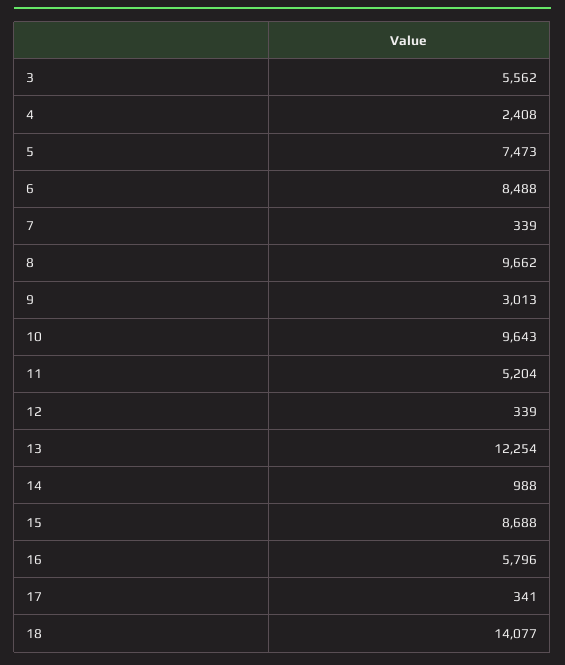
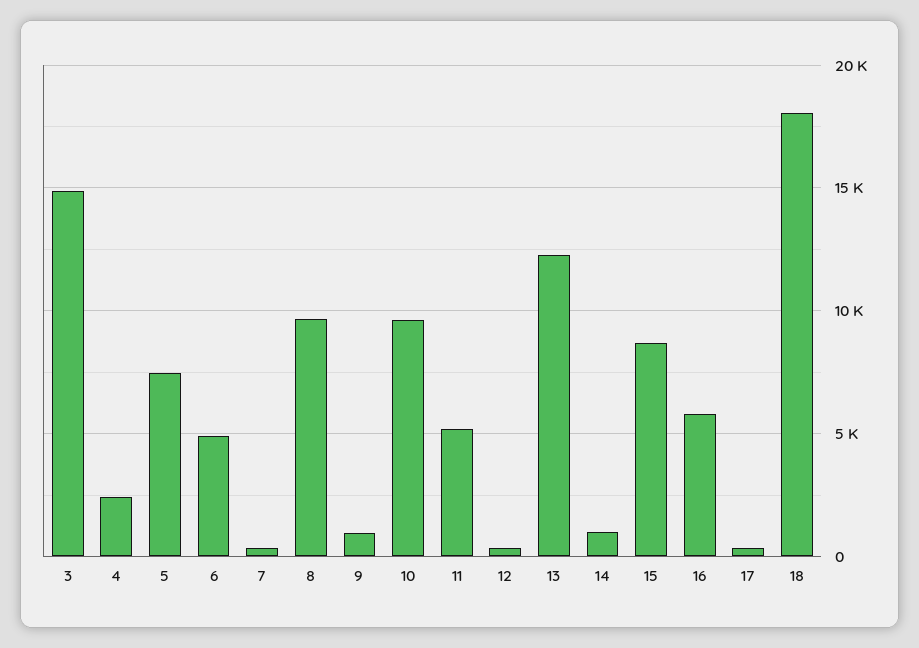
3: 5562 -> 15000
6: 8488 -> 5000
9: 3013 -> 1000
18: 14077 -> 18000

